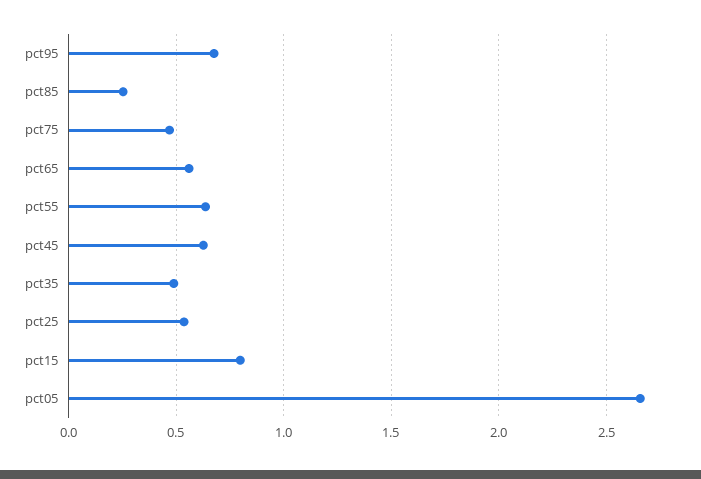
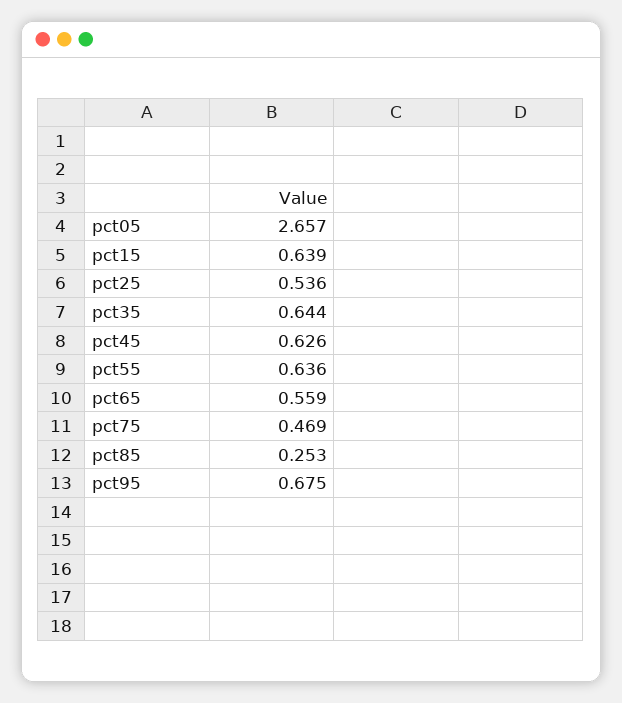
pct35: 0.5 -> 0.644
pct15: 0.8 -> 0.639

